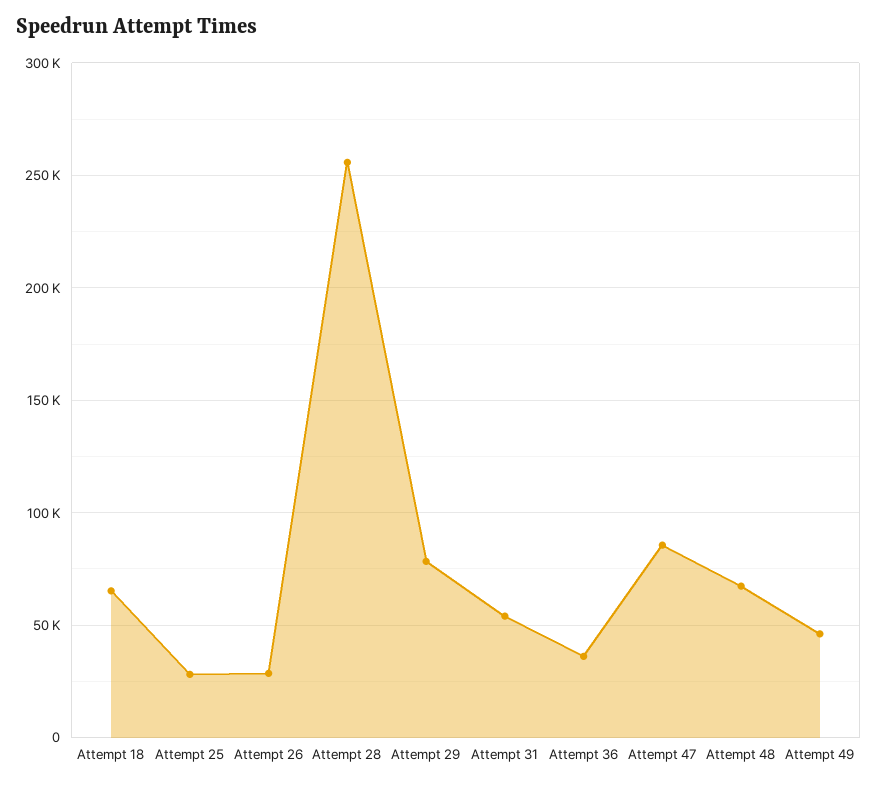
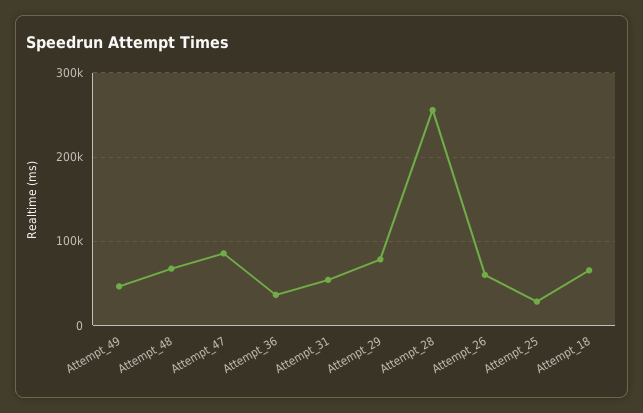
Attempt 26: 30000 -> 60000

